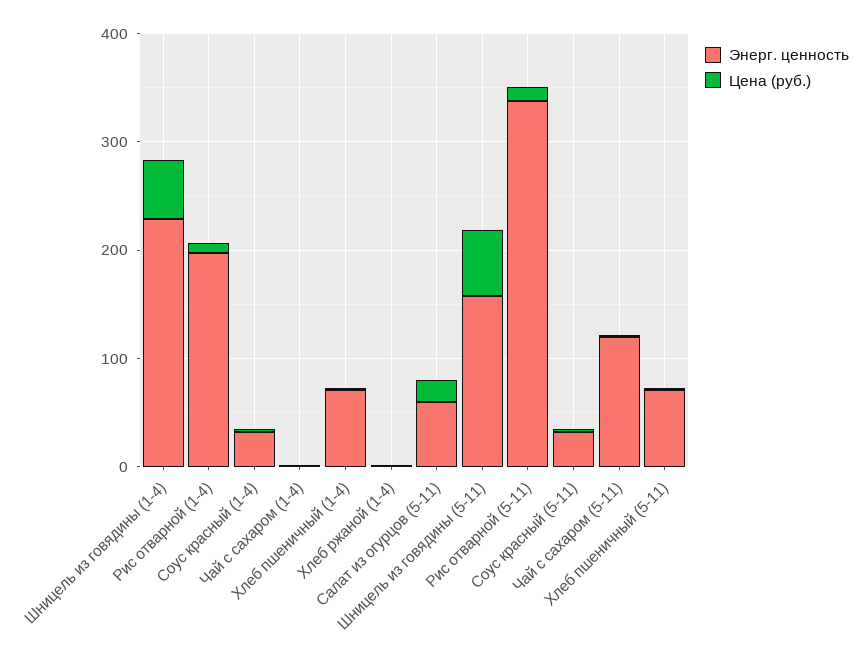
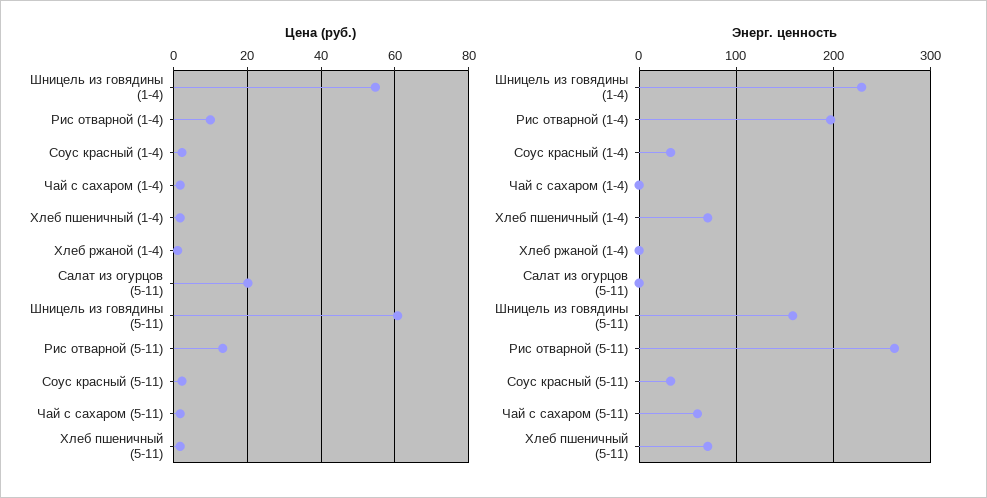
Энерг. ценность, Салат из огурцов (5-11): 60 -> 0
Энерг. ценность, Рис отварной (5-11): 340 -> 260
Энерг. ценность, Чай с сахаром (5-11): 120 -> 60

